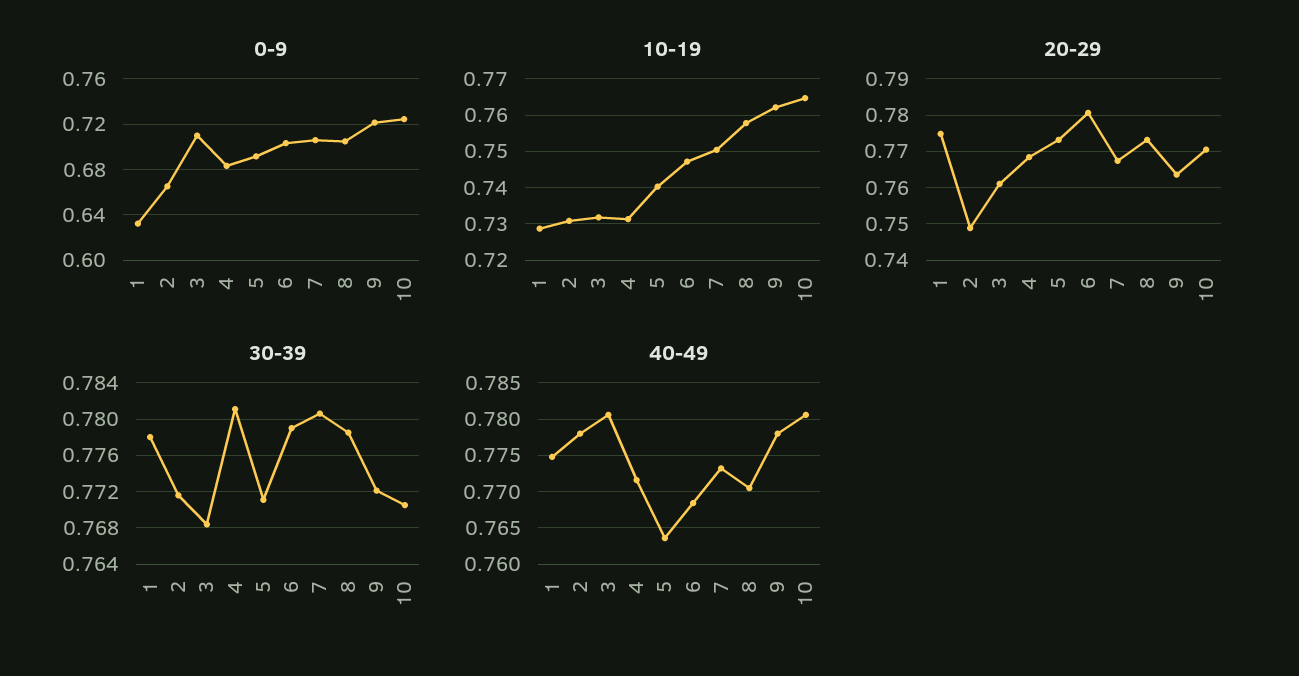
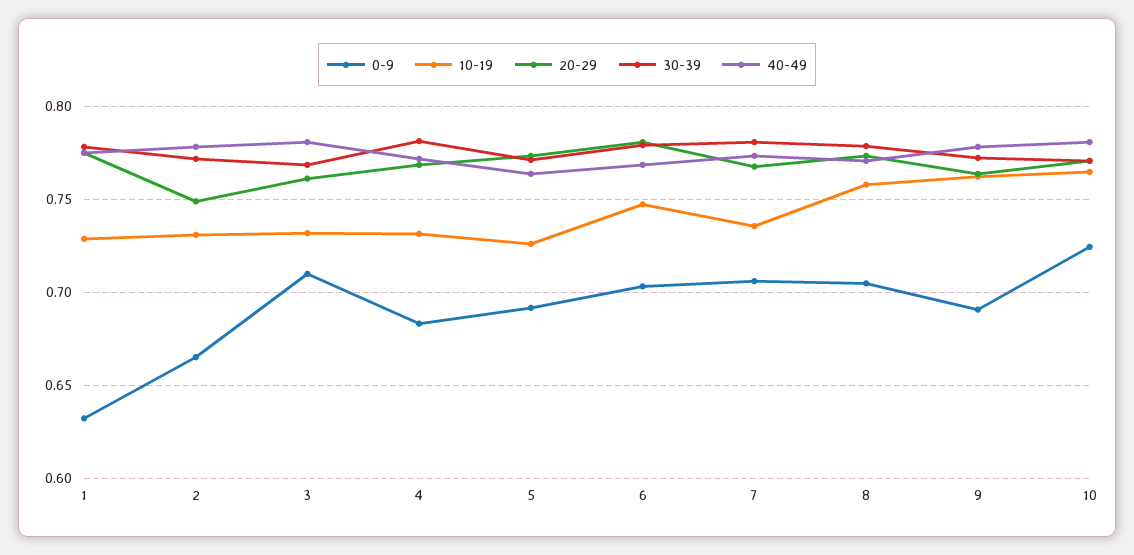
0-9, 9: 0.72 -> 0.69
10-19, 5: 0.74 -> 0.725
10-19, 7: 0.75 -> 0.735

